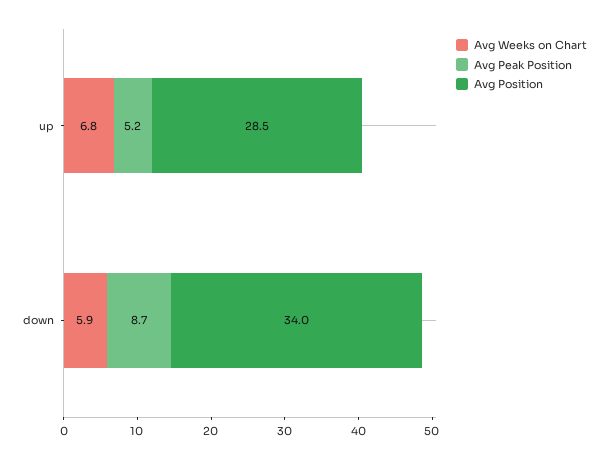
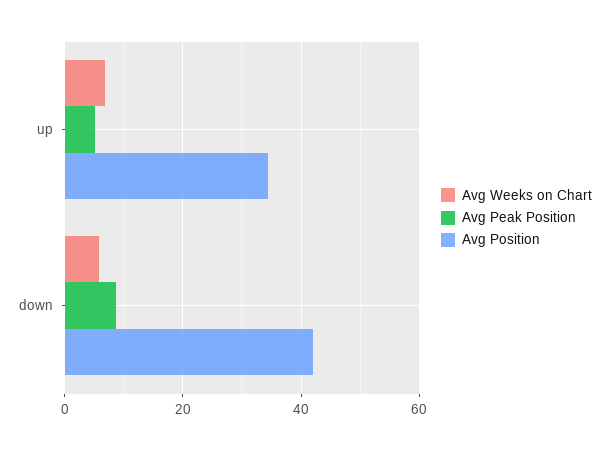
Avg Position, up: 28.5 -> 34
Avg Position, down: 34 -> 42

